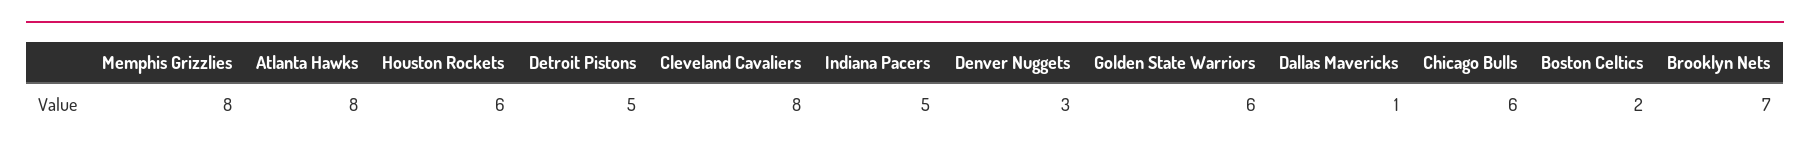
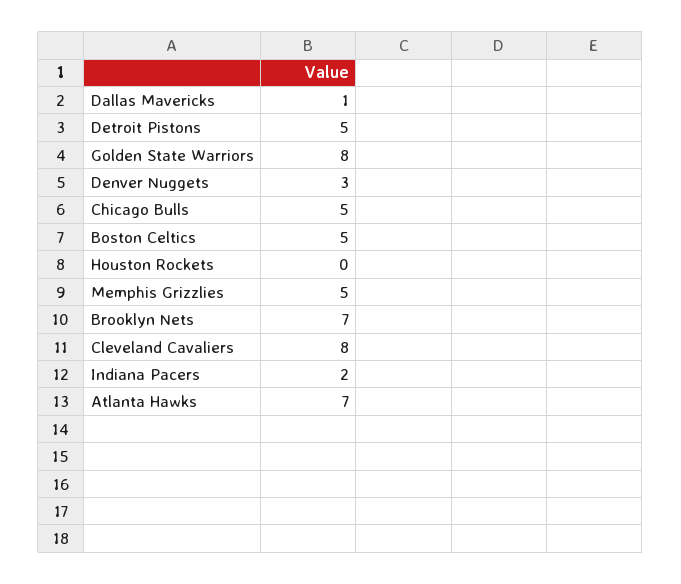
Memphis Grizzlies: 8 -> 5
Atlanta Hawks: 8 -> 7
Houston Rockets: 6 -> 0
Indiana Pacers: 5 -> 2
Golden State Warriors: 6 -> 8
Chicago Bulls: 6 -> 5
Boston Celtics: 2 -> 5

